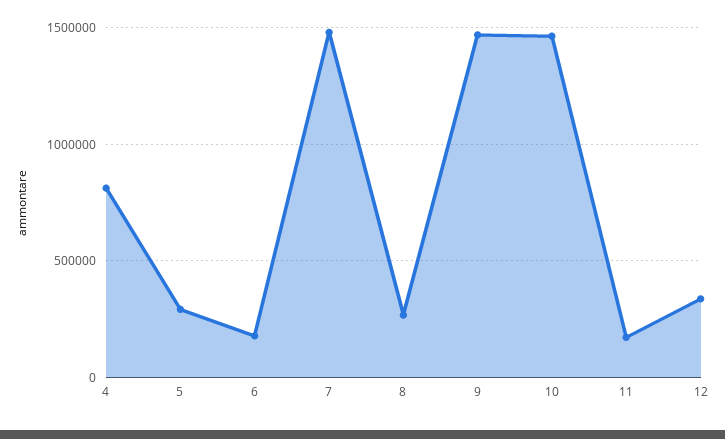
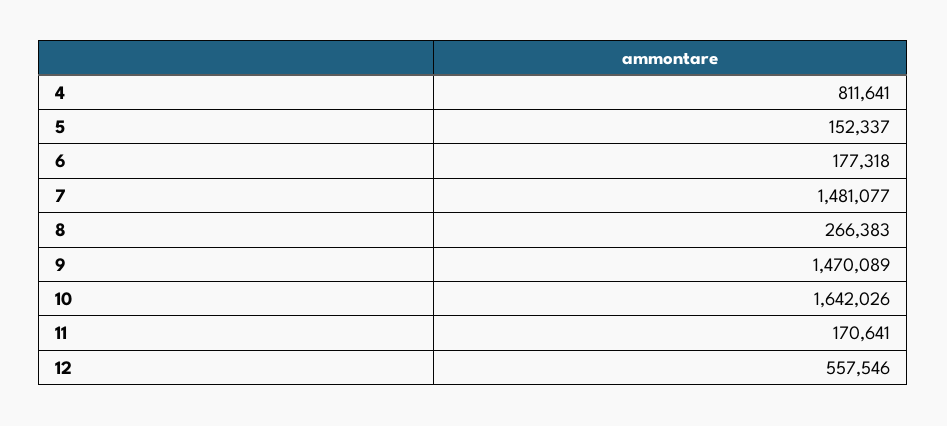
5: 300000 -> 152337
10: 1450000 -> 1642026
12: 350000 -> 557546

